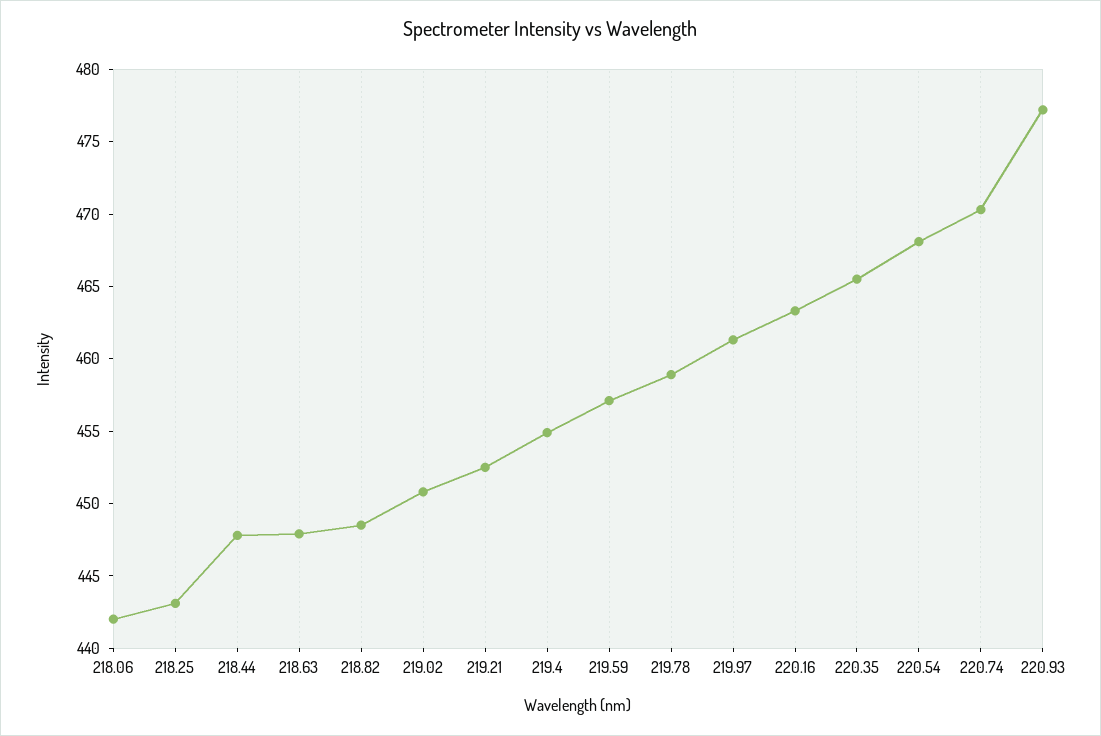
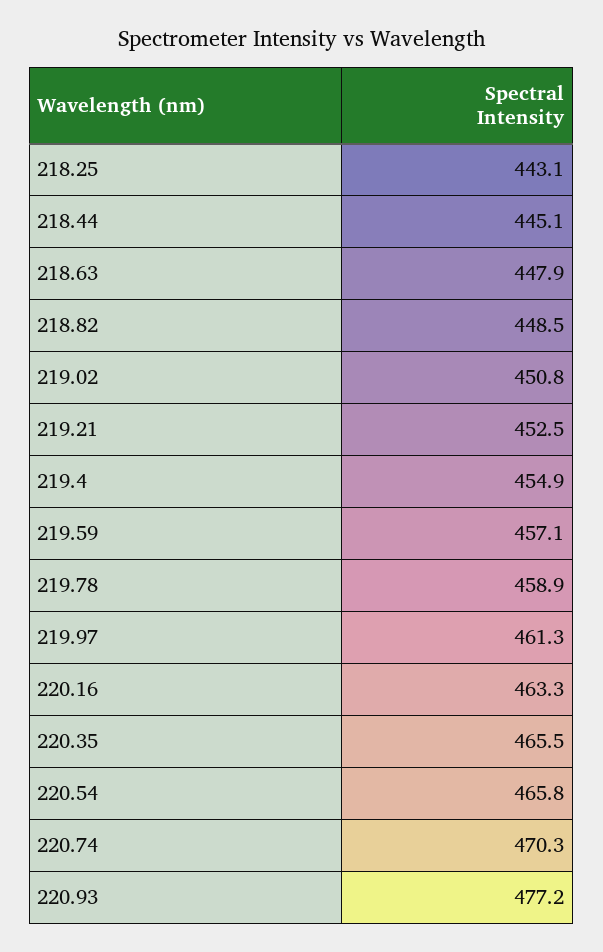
218.06: 442 -> none
218.44: 448 -> 445.1
220.54: 468 -> 465.8

